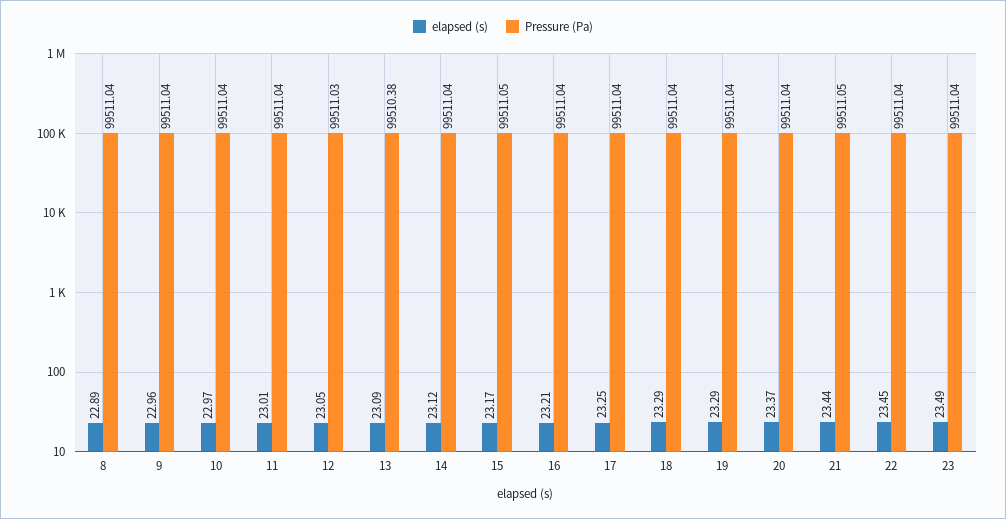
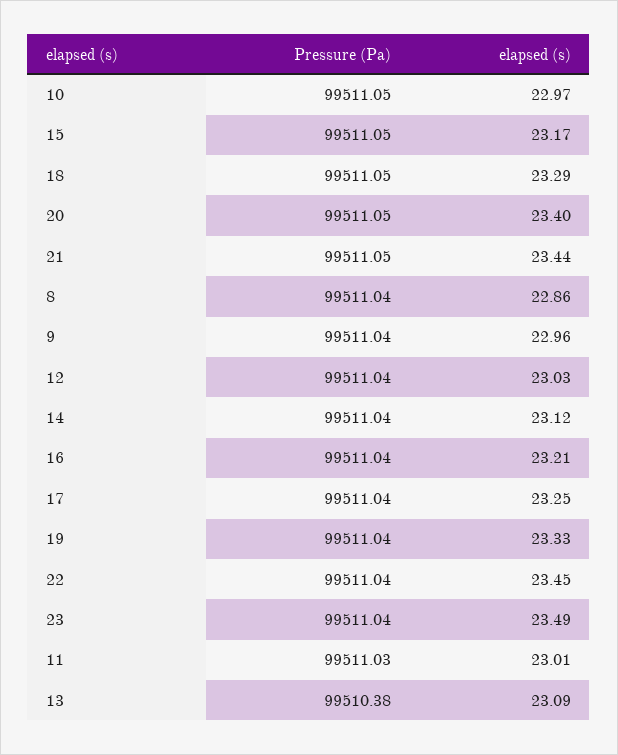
elapsed (s), 8: 22.89 -> 22.86
Pressure (Pa), 10: 99511.04 -> 99511.05
Pressure (Pa), 11: 99511.04 -> 99511.03
elapsed (s), 12: 23.05 -> 23.03
Pressure (Pa), 12: 99511.03 -> 99511.04
Pressure (Pa), 18: 99511.04 -> 99511.05
elapsed (s), 19: 23.29 -> 23.33
elapsed (s), 20: 23.37 -> 23.4
Pressure (Pa), 20: 99511.04 -> 99511.05

